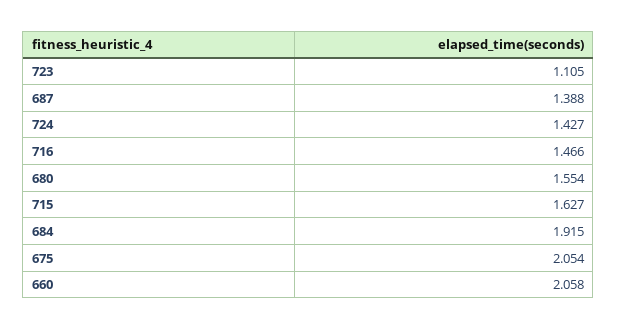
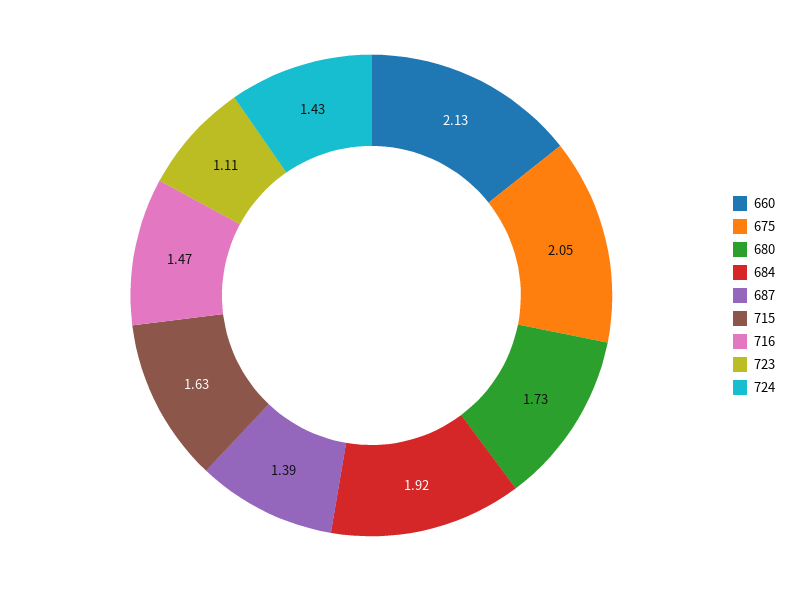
680: 1.554 -> 1.73
660: 2.058 -> 2.13

